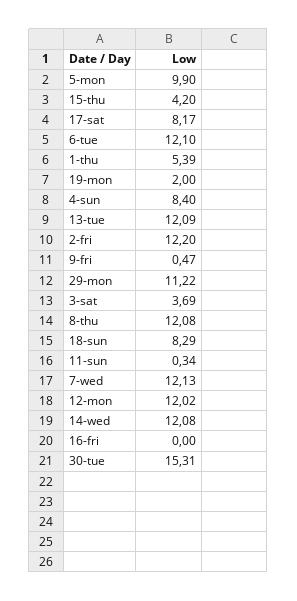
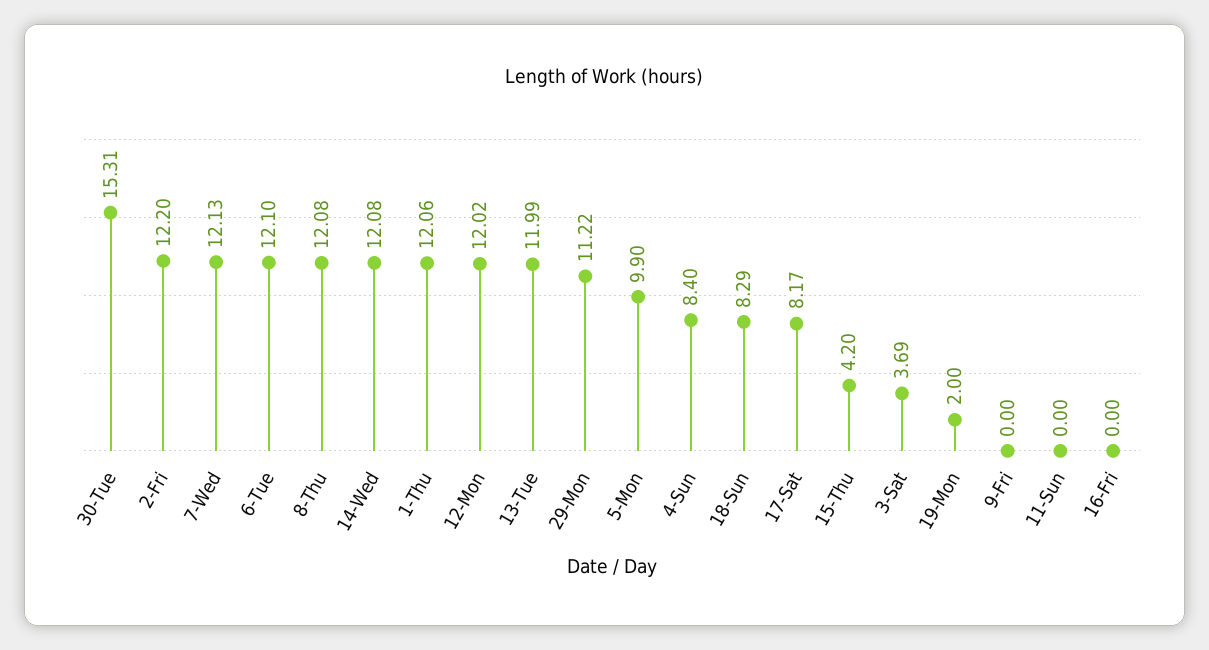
1-thu: 5.39 -> 12.06
13-tue: 12.09 -> 11.99
9-fri: 0.47 -> 0
11-sun: 0.34 -> 0

